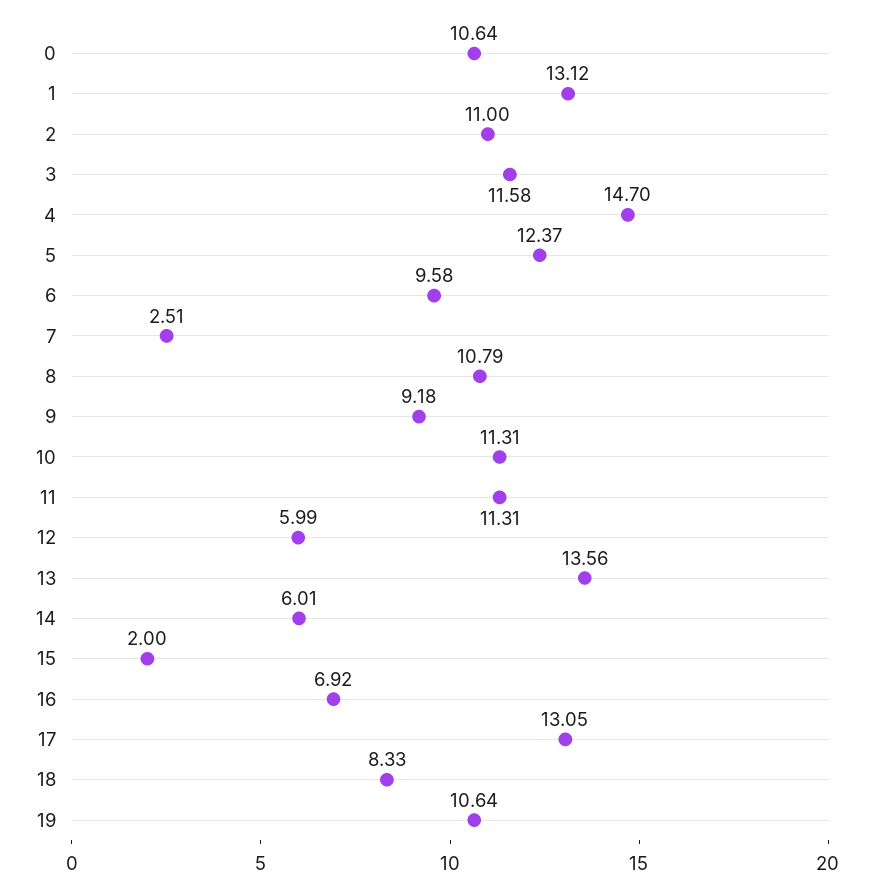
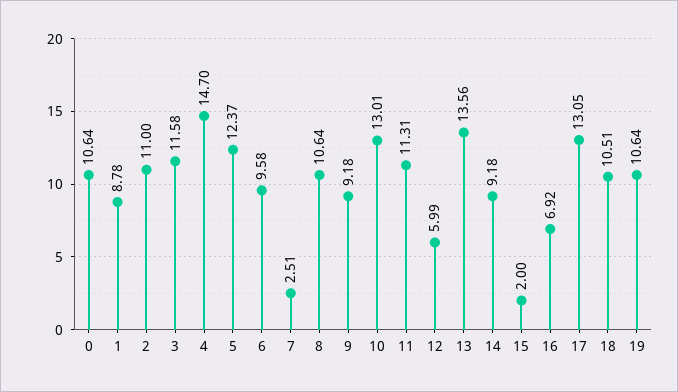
1: 13.12 -> 8.78
8: 10.79 -> 10.64
10: 11.31 -> 13.01
14: 6.01 -> 9.18
18: 8.33 -> 10.51

